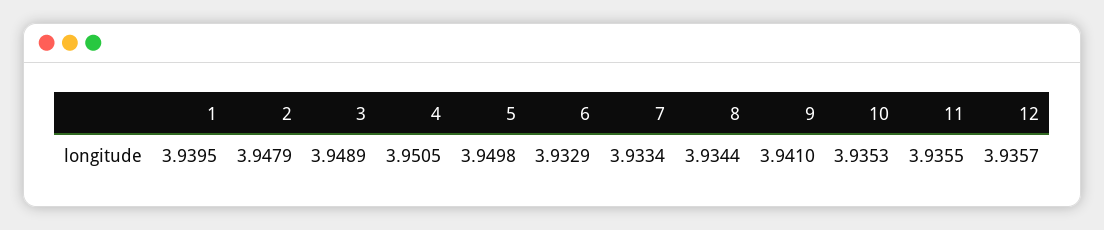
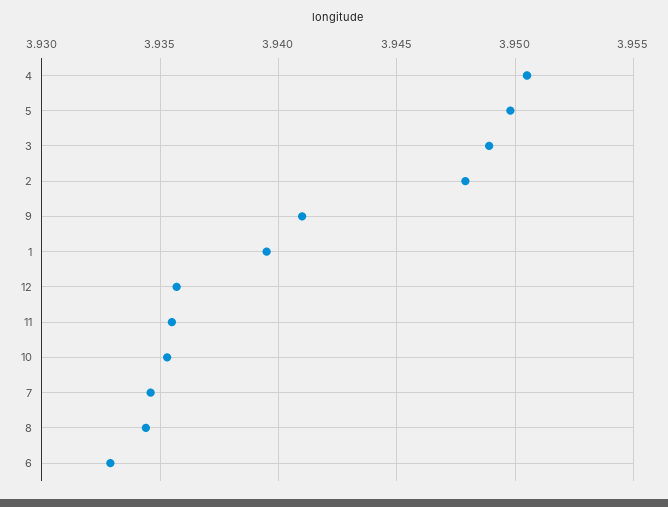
7: 3.9334 -> 3.9345

